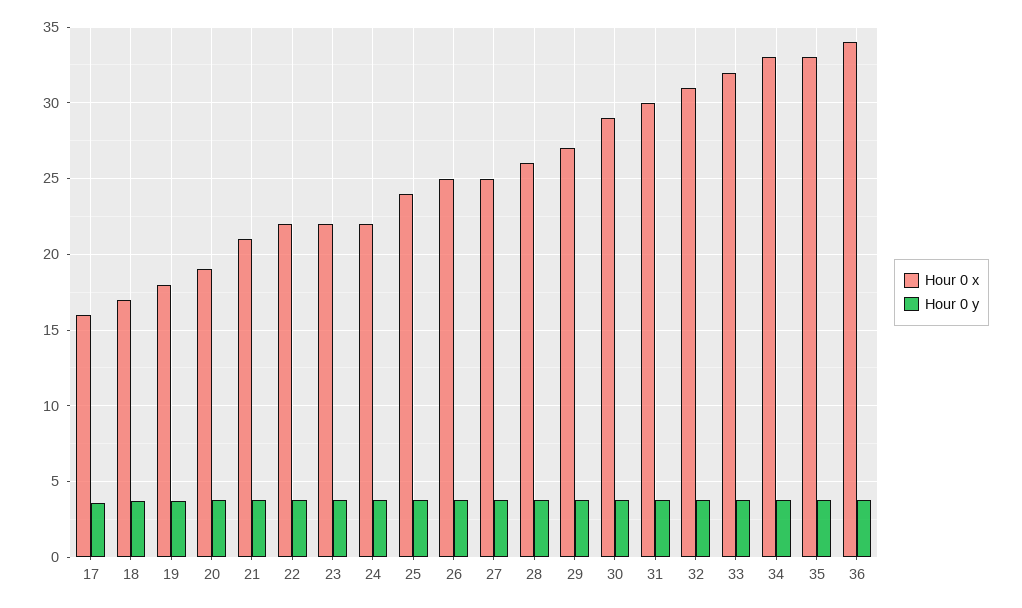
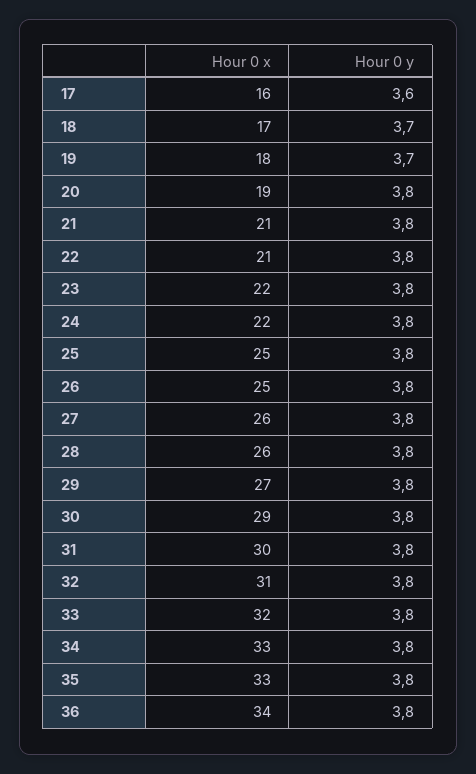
Hour 0 x, 22: 22 -> 21
Hour 0 x, 25: 24 -> 25
Hour 0 x, 27: 25 -> 26

